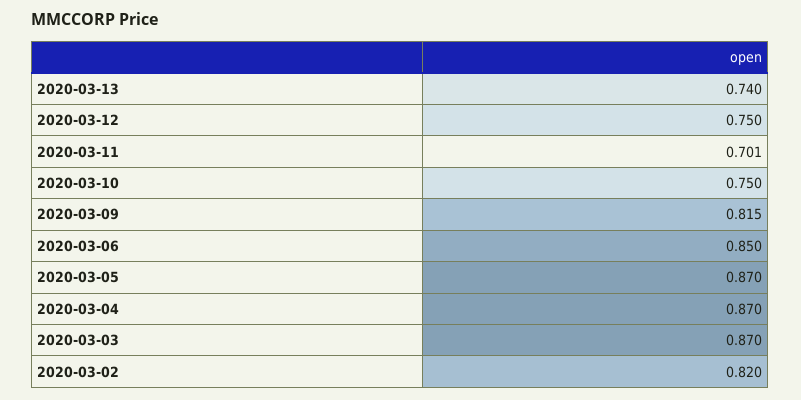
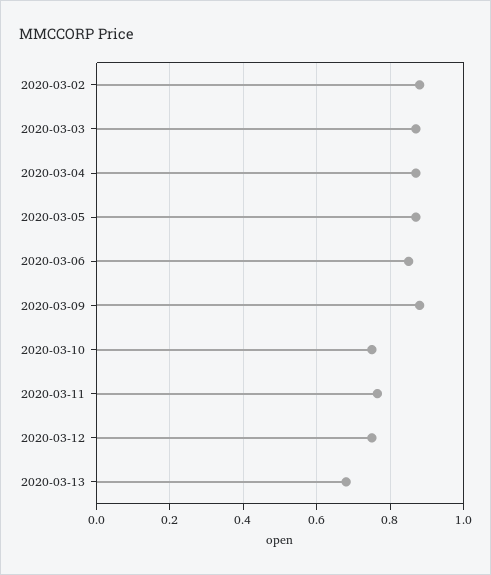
2020-03-13: 0.74 -> 0.68
2020-03-11: 0.701 -> 0.76
2020-03-09: 0.815 -> 0.88
2020-03-02: 0.82 -> 0.88

